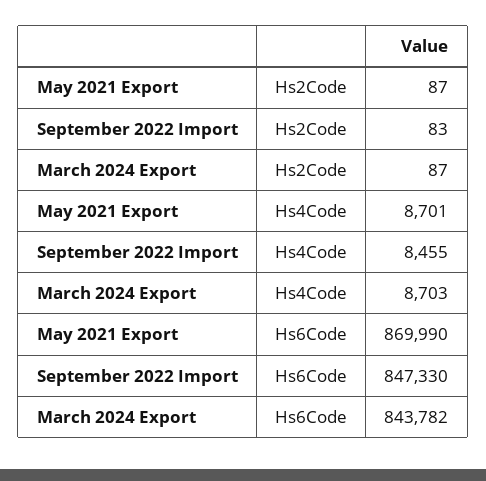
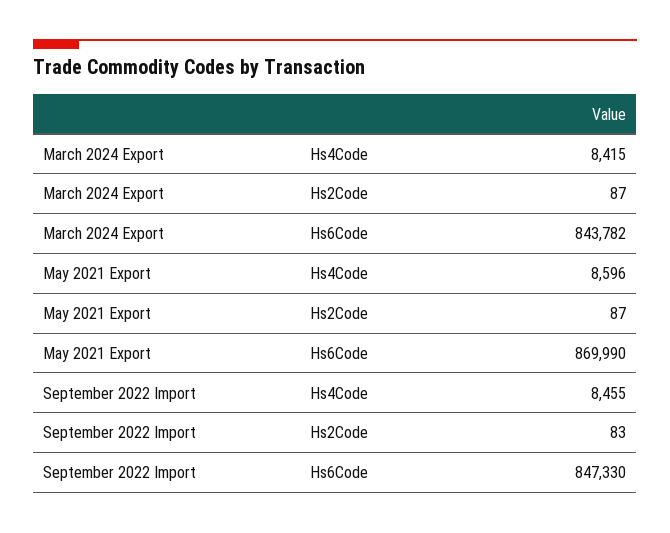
May 2021 Export, Hs4Code: 8701 -> 8596
March 2024 Export, Hs4Code: 8703 -> 8415

